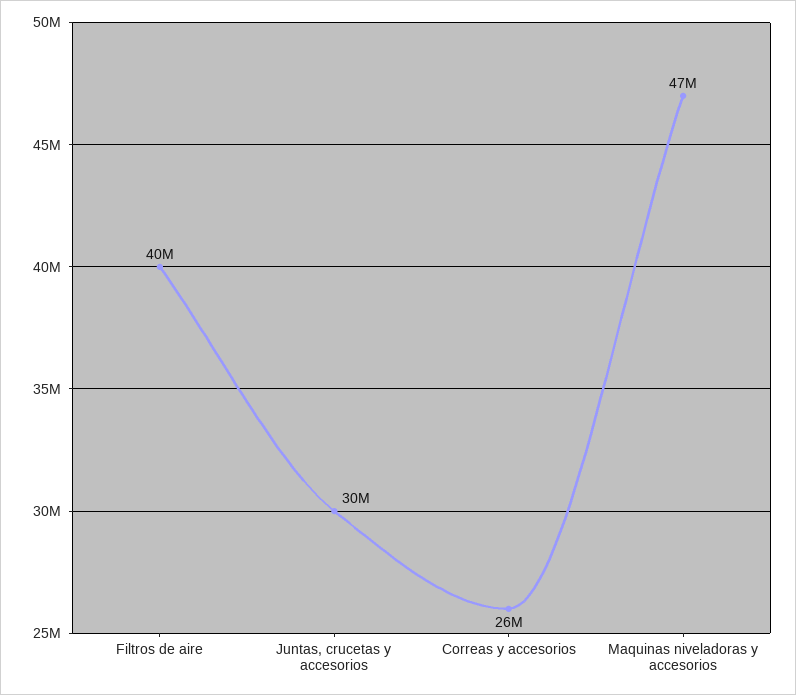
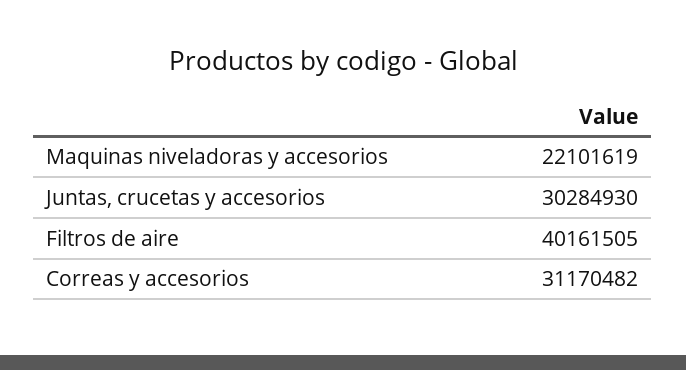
Correas y accesorios: 26000000 -> 31170482
Maquinas niveladoras y accesorios: 47000000 -> 22101619

